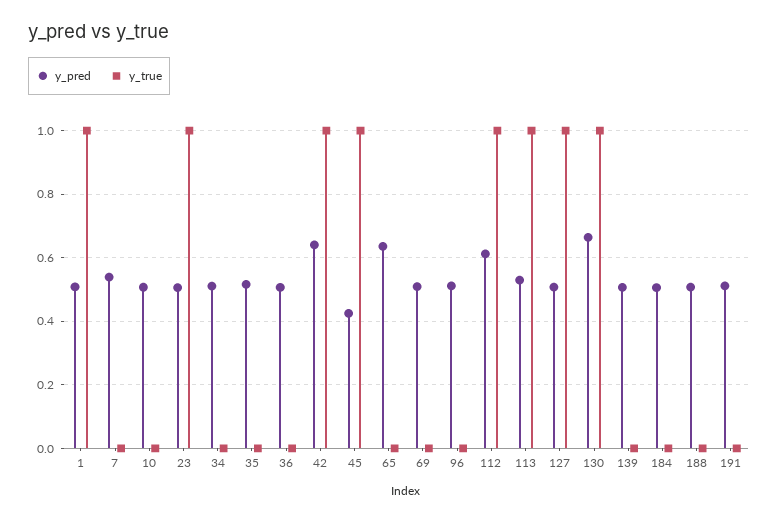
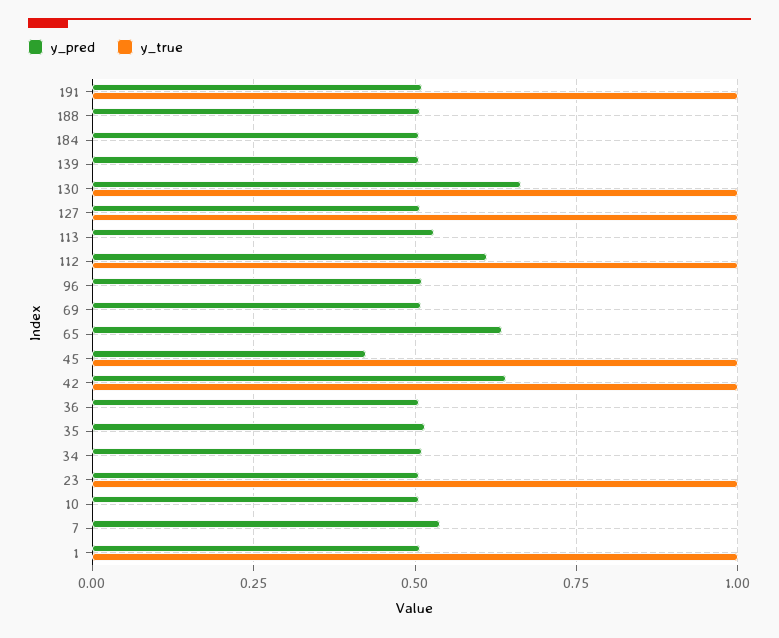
y_true, 113: 1 -> 0
y_true, 191: 0 -> 1

